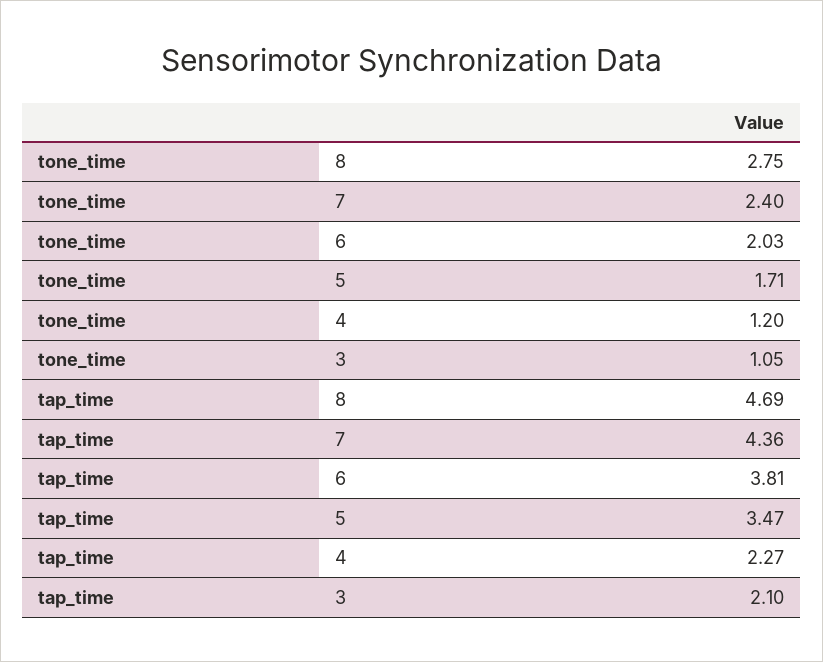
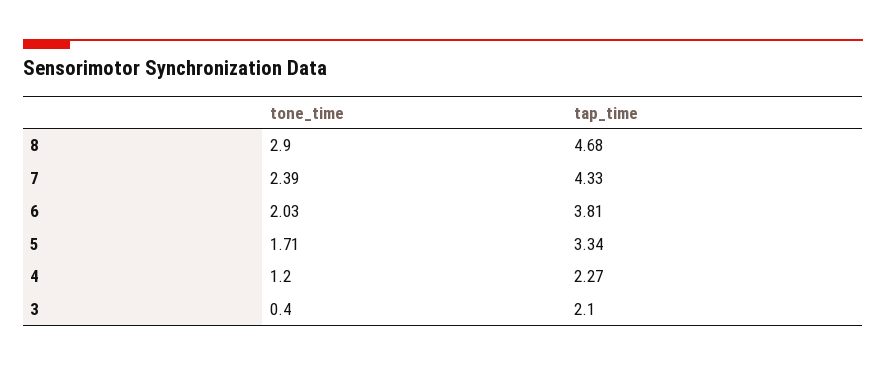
tone_time, 8: 2.75 -> 2.9
tone_time, 7: 2.4 -> 2.39
tone_time, 3: 1.05 -> 0.4
tap_time, 8: 4.69 -> 4.68
tap_time, 7: 4.36 -> 4.33
tap_time, 5: 3.47 -> 3.34

